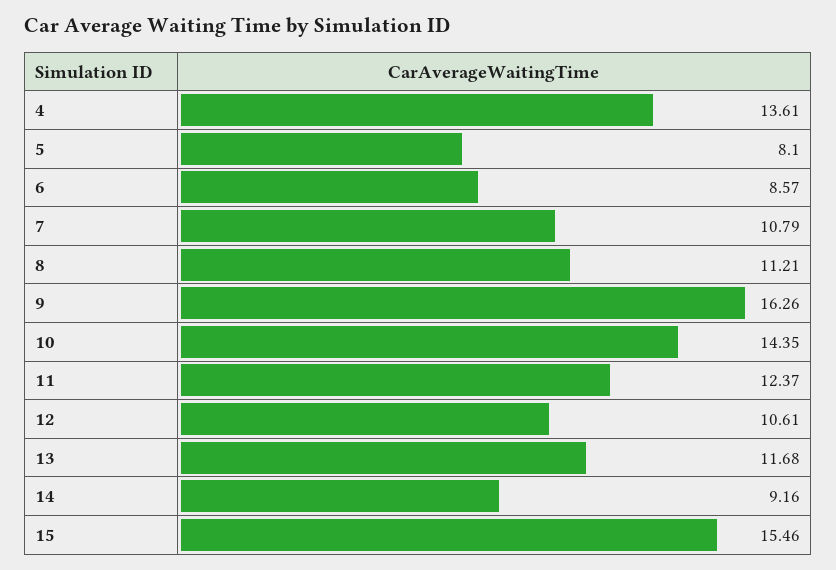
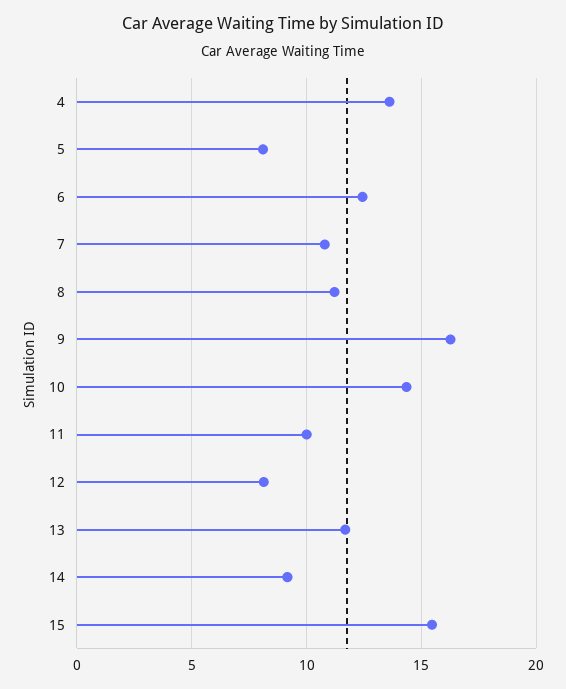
6: 8.57 -> 12.5
11: 12.37 -> 10
12: 10.61 -> 8

